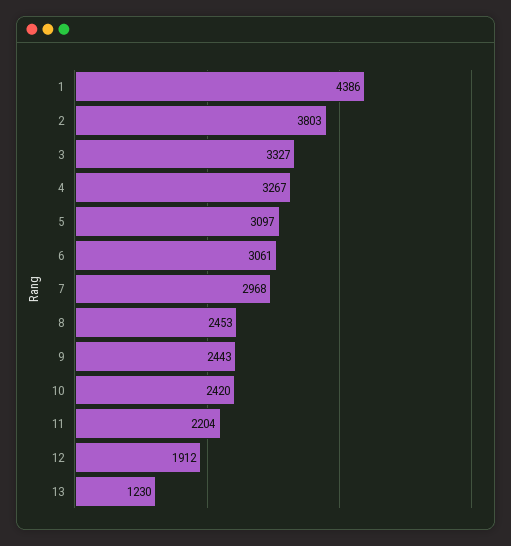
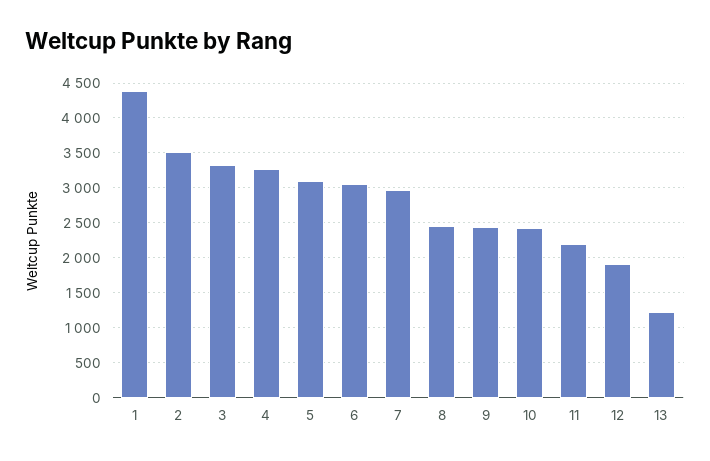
2: 3803 -> 3500

